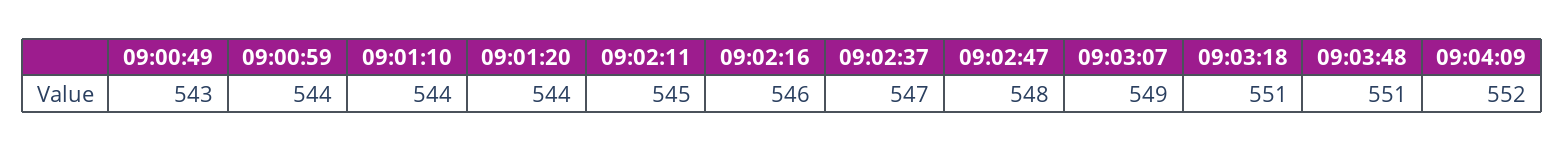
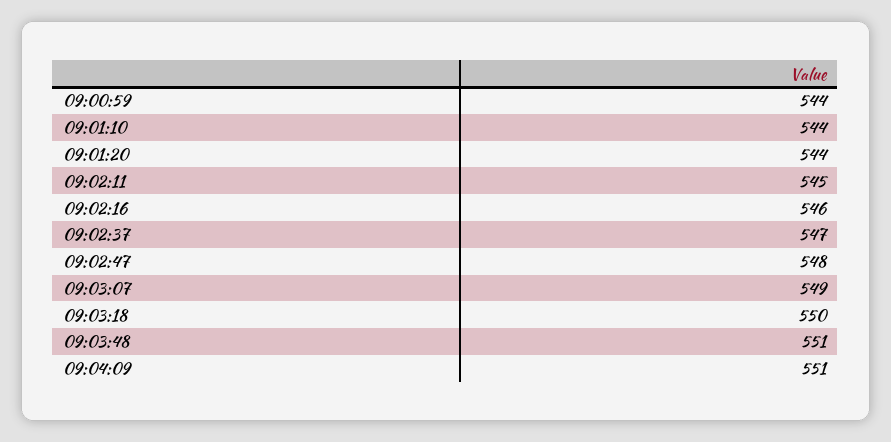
09:00:49: 543 -> none
09:03:18: 551 -> 550
09:04:09: 552 -> 551

